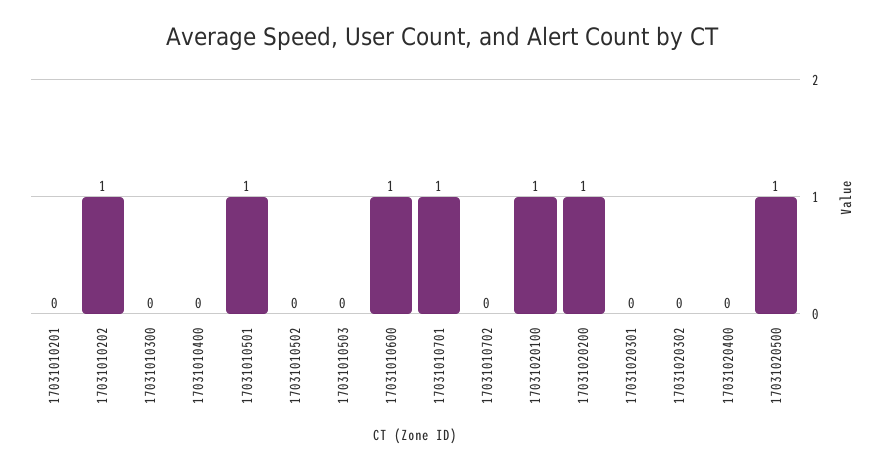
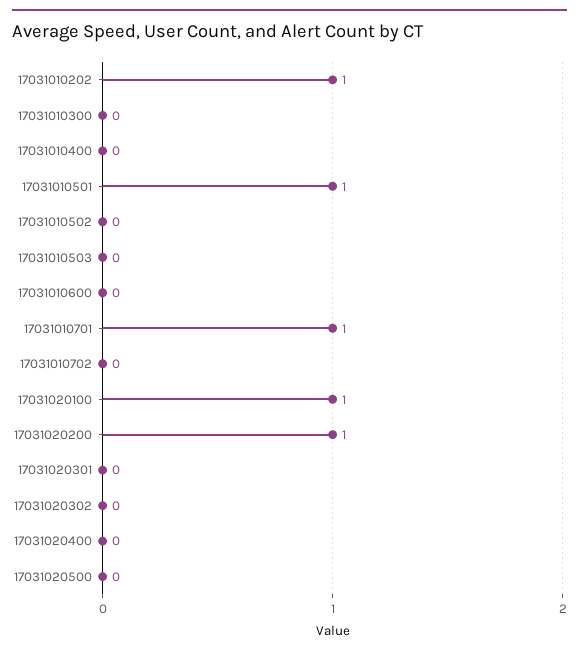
17031010201: 0 -> none
17031010600: 1 -> 0
17031020500: 1 -> 0

